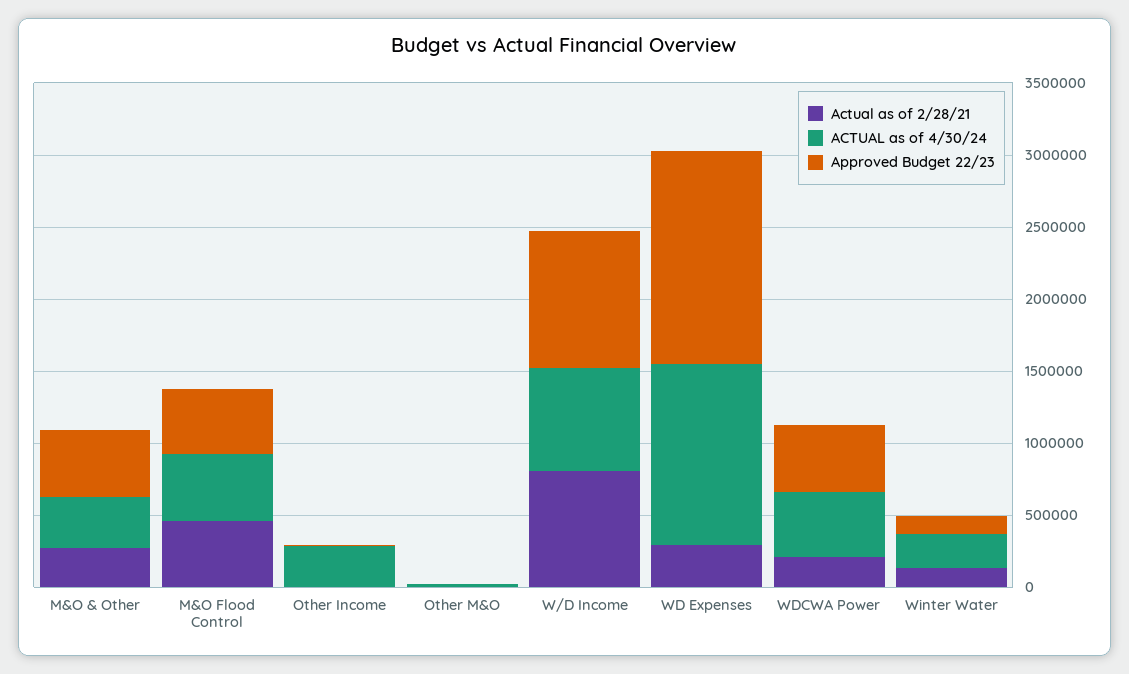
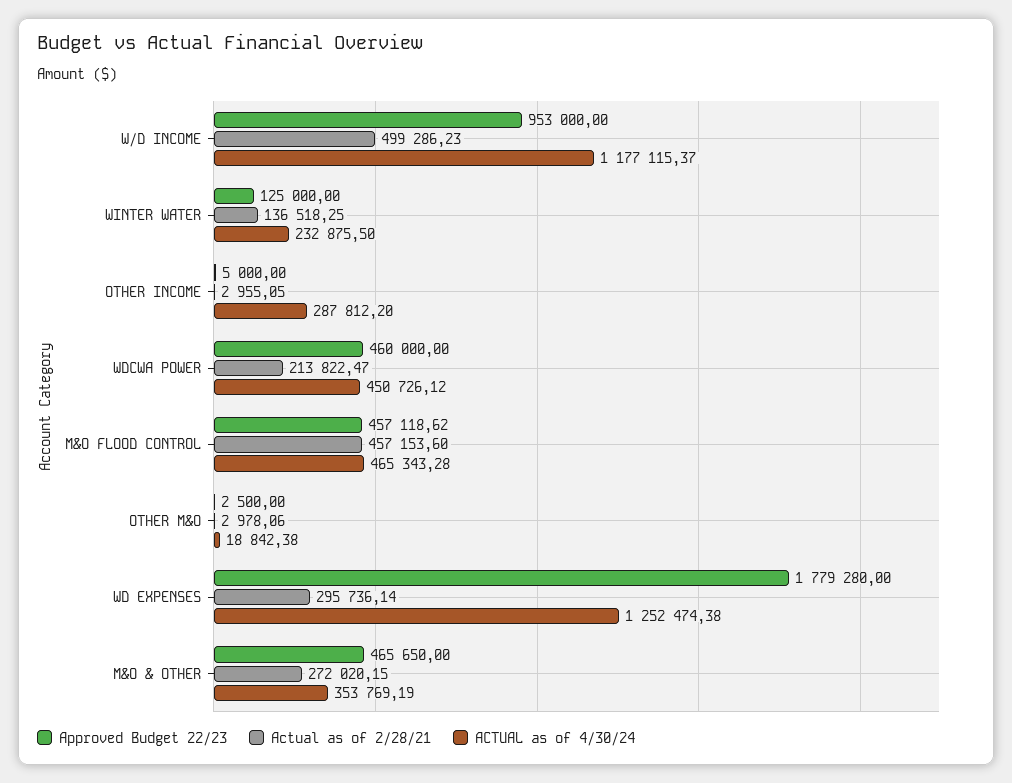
Actual as of 2/28/21, W/D Income: 800000 -> 499286.23
ACTUAL as of 4/30/24, W/D Income: 700000 -> 1177115.37
Approved Budget 22/23, WD Expenses: 1500000 -> 1779280

